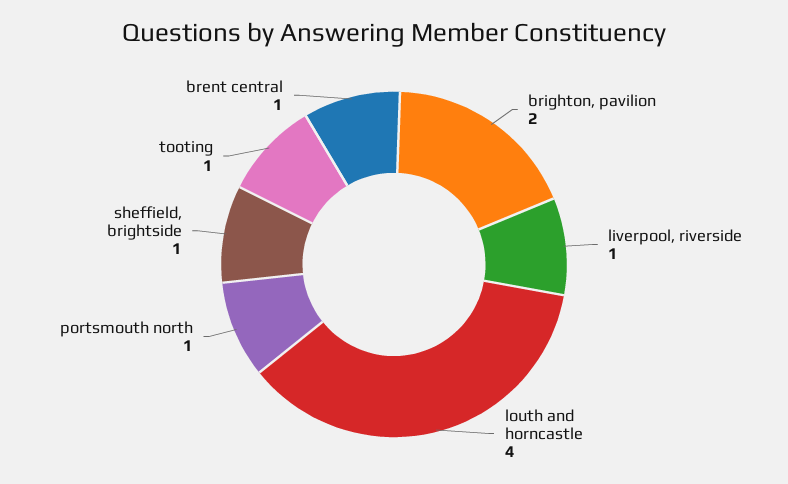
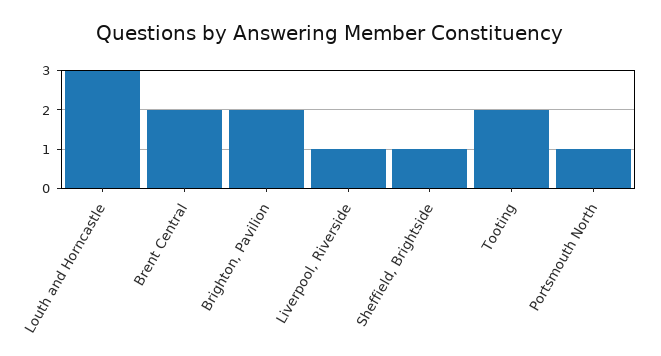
louth and horncastle: 4 -> 3
tooting: 1 -> 2
brent central: 1 -> 2

